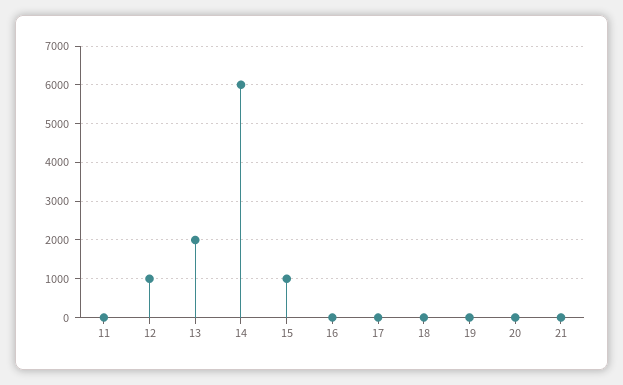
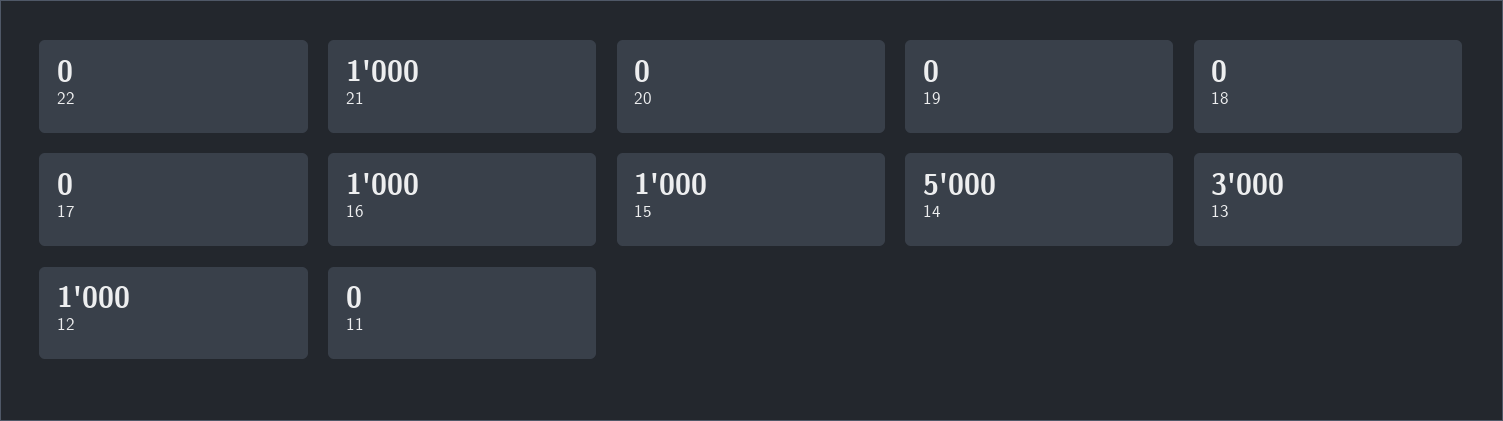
13: 2000 -> 3000
14: 6000 -> 5000
16: 0 -> 1000
21: 0 -> 1000
22: none -> 0

